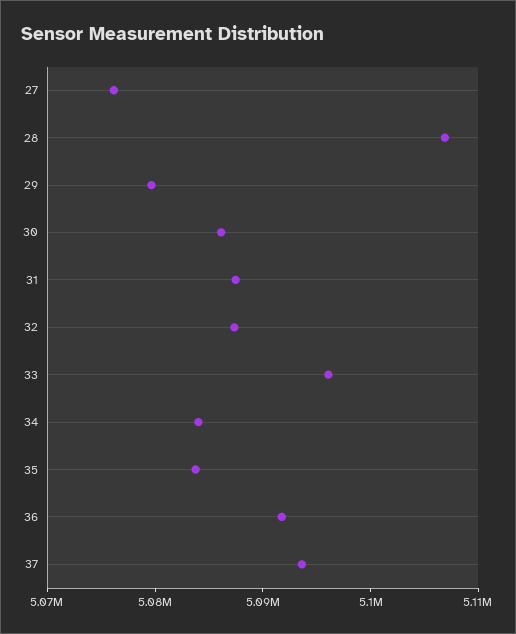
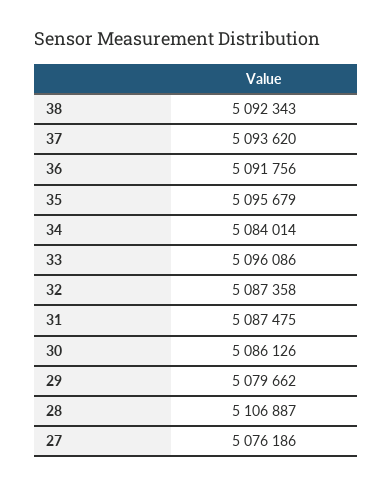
35: 5084000 -> 5095679
38: none -> 5092343

